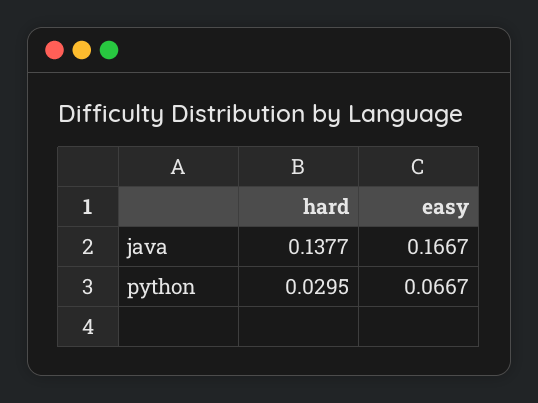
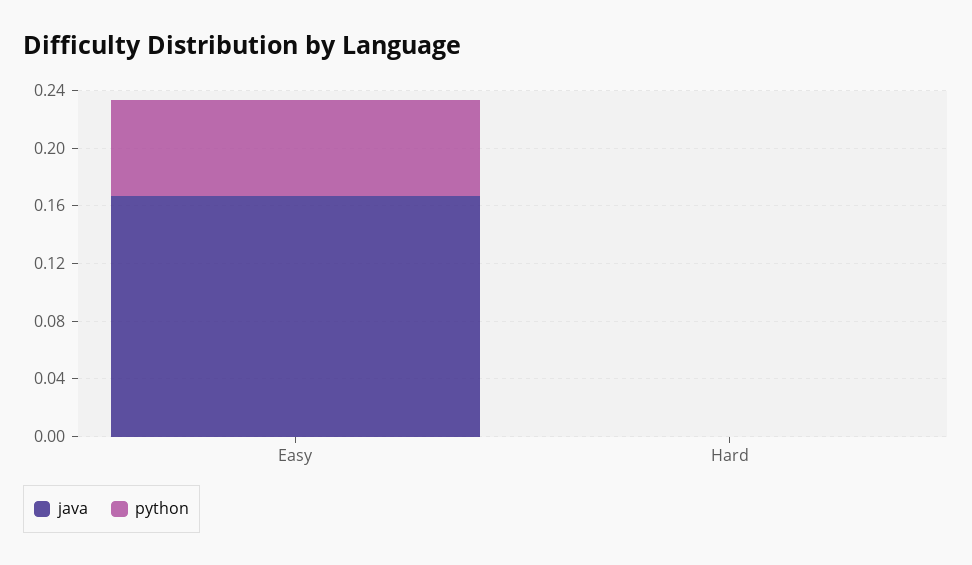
java, hard: 0.1377 -> 0
python, hard: 0.0295 -> 0

